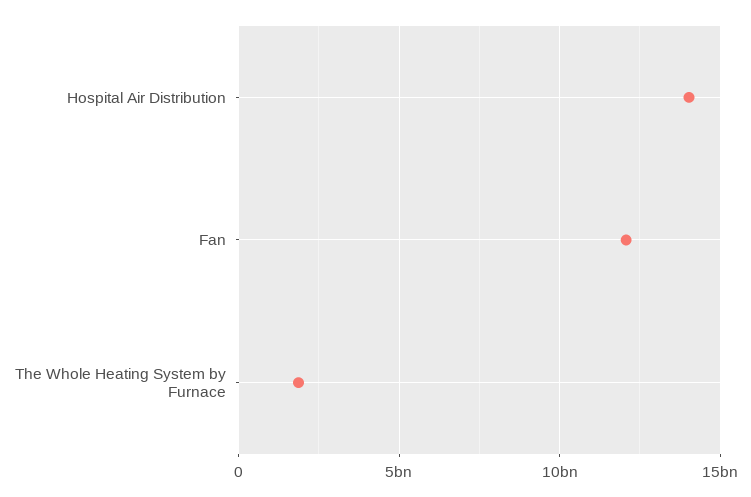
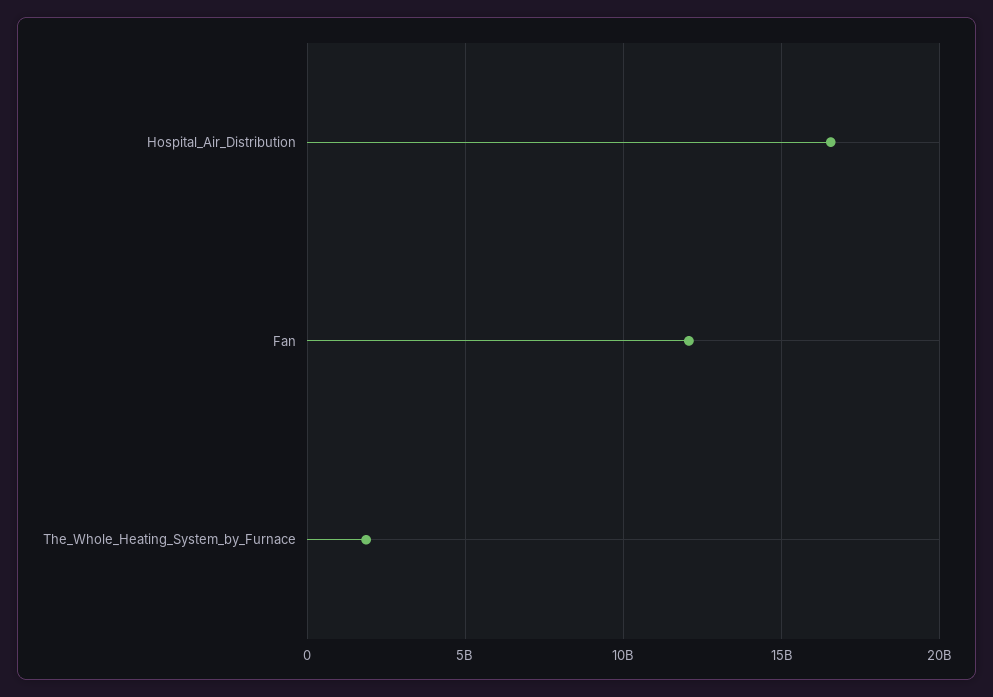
Hospital Air Distribution: 14000000000 -> 16500000000

